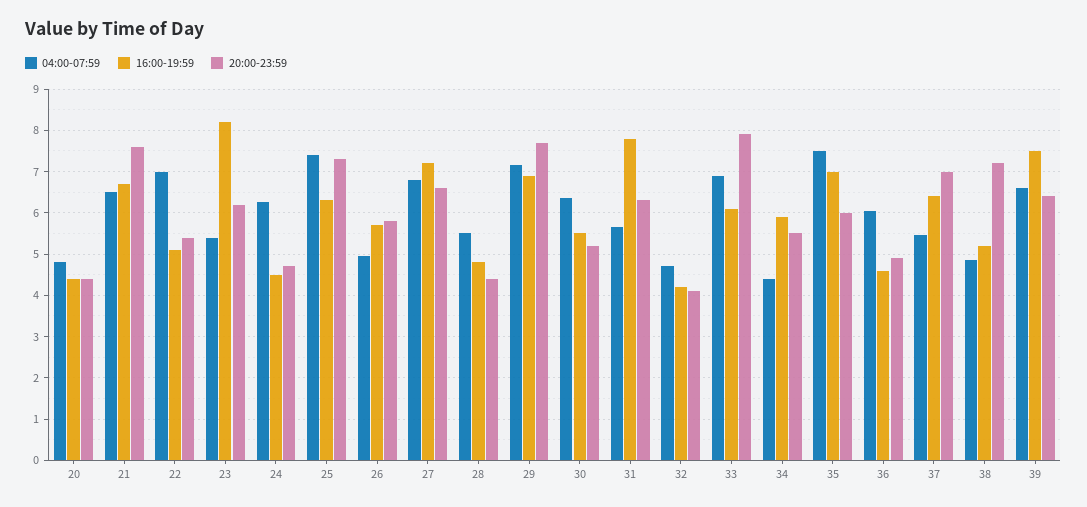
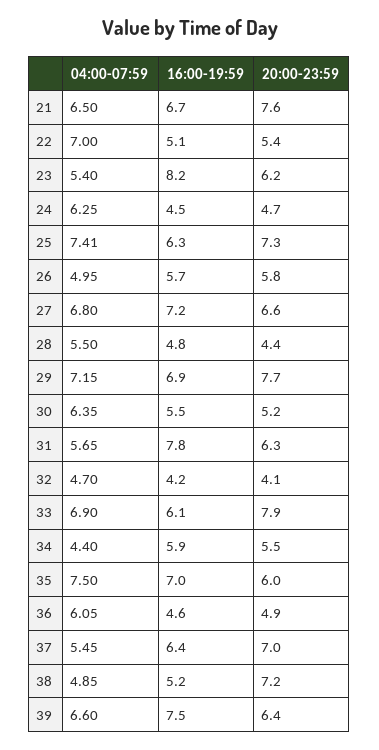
04:00-07:59, 20: 4.8 -> none
16:00-19:59, 20: 4.4 -> none
20:00-23:59, 20: 4.4 -> none

